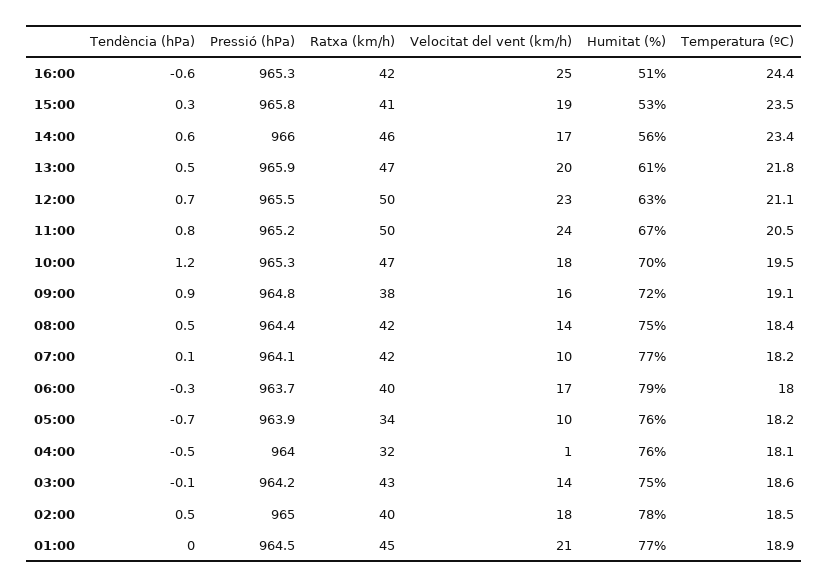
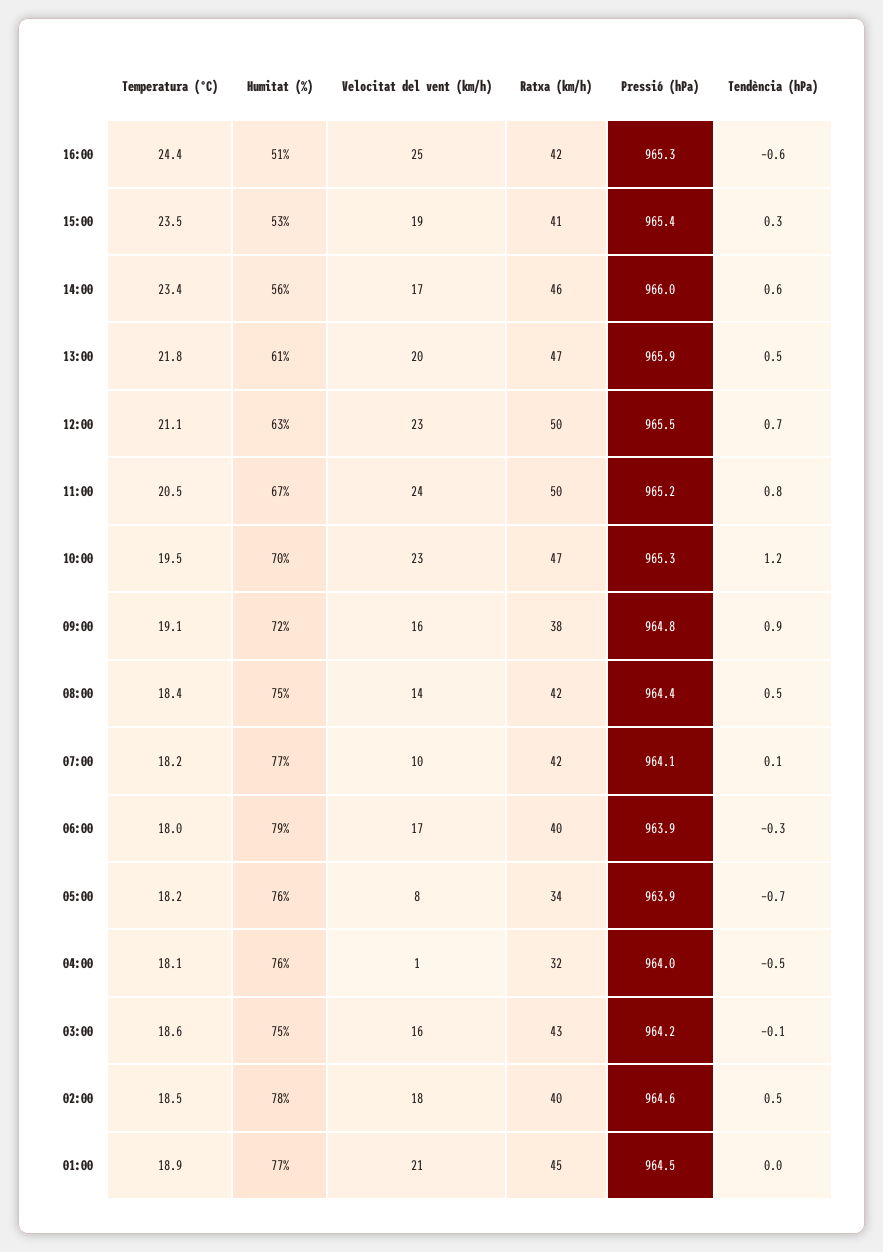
Pressió (hPa), 15:00: 965.8 -> 965.4
Velocitat del vent (km/h), 10:00: 18 -> 23
Pressió (hPa), 06:00: 963.7 -> 963.9
Velocitat del vent (km/h), 05:00: 10 -> 8
Velocitat del vent (km/h), 03:00: 14 -> 16
Pressió (hPa), 02:00: 965 -> 964.6

